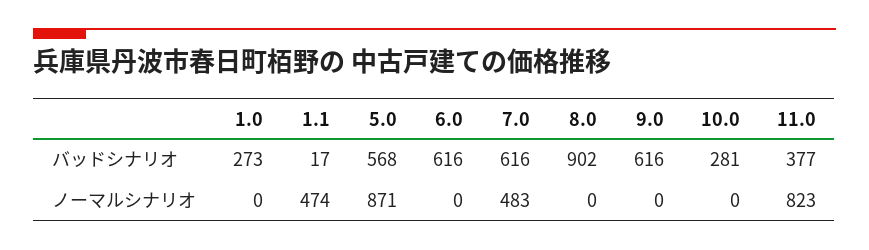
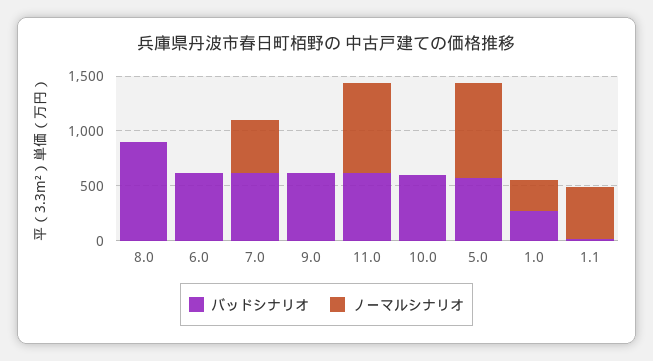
バッドシナリオ, 10.0: 281 -> 600
バッドシナリオ, 11.0: 377 -> 600
ノーマルシナリオ, 1.0: 0 -> 300

